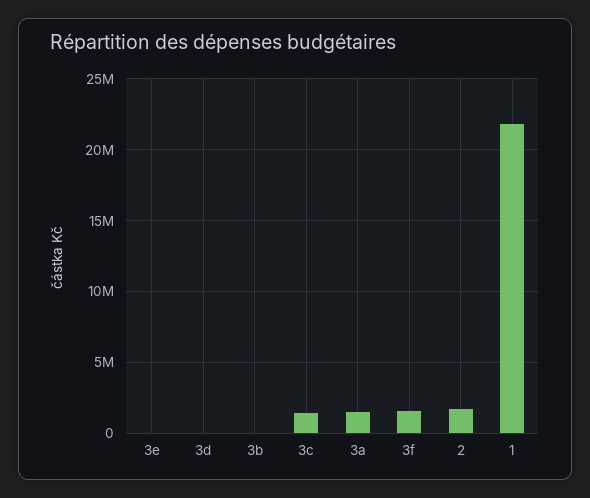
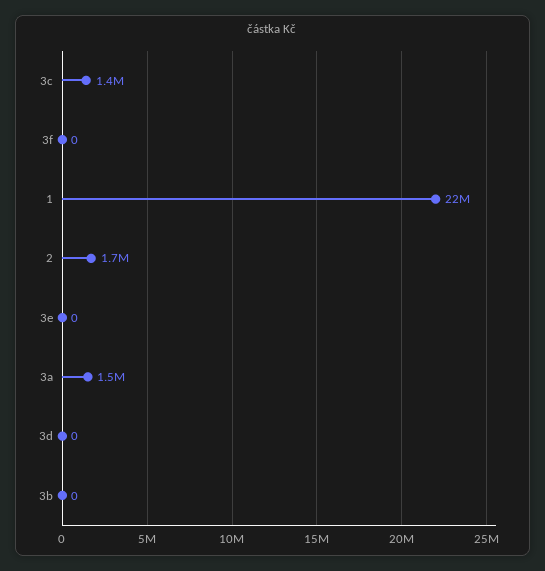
3f: 1500000 -> 0

